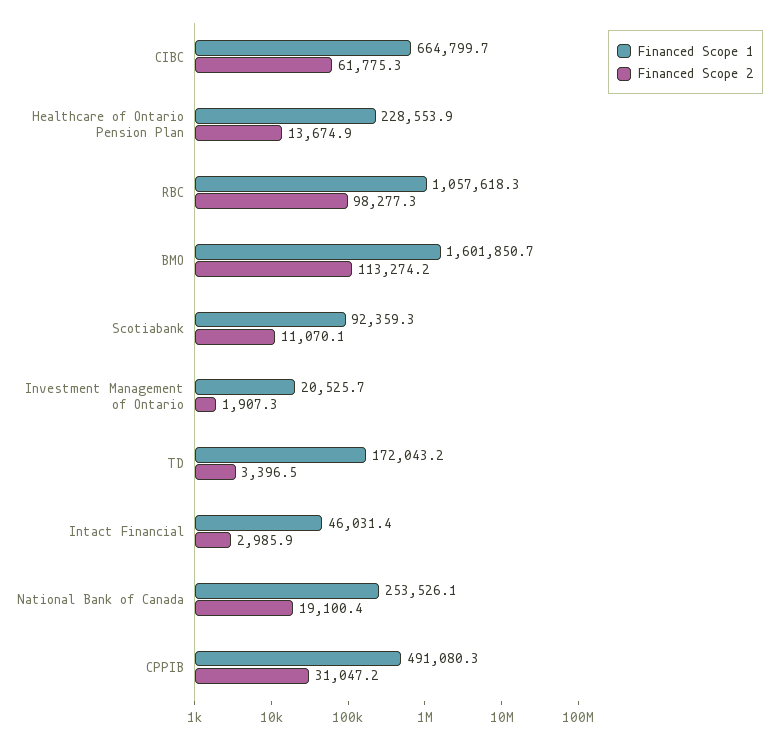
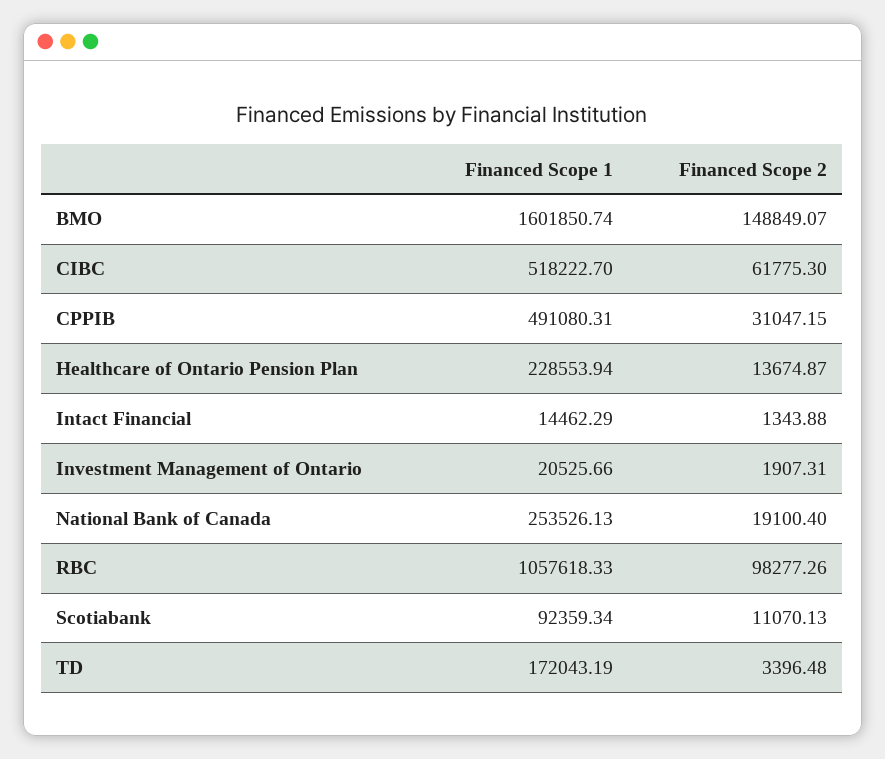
Financed Scope 1, CIBC: 664799.7 -> 518222.7
Financed Scope 2, BMO: 113274.2 -> 148849.07
Financed Scope 1, Intact Financial: 46031.4 -> 14462.29
Financed Scope 2, Intact Financial: 2985.9 -> 1343.88

